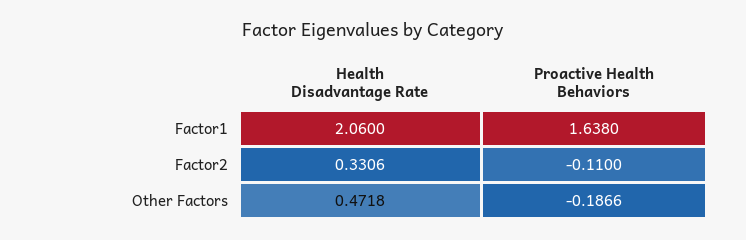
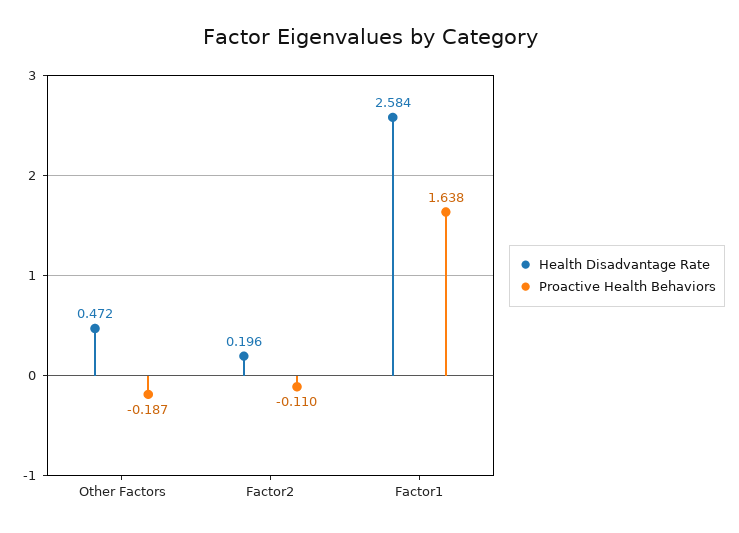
Health Disadvantage Rate, Factor1: 2.06 -> 2.584
Health Disadvantage Rate, Factor2: 0.3306 -> 0.196

